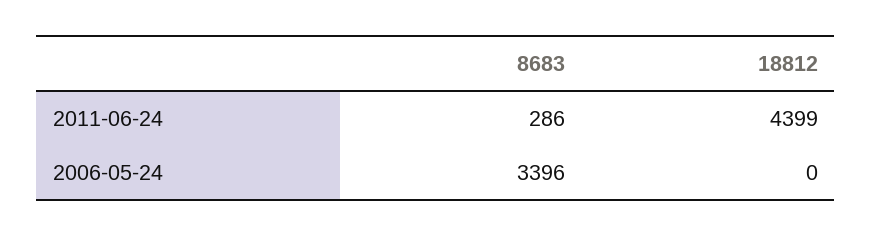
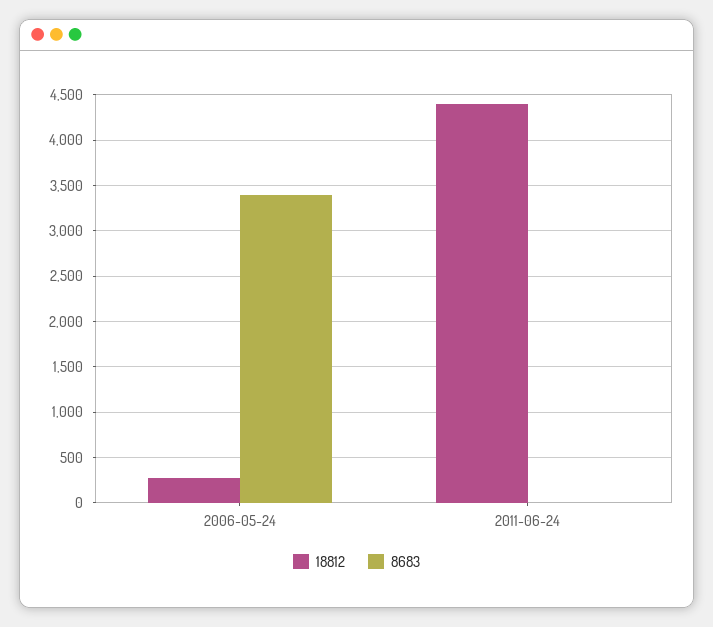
8683, 2011-06-24: 286 -> 0
18812, 2006-05-24: 0 -> 300

